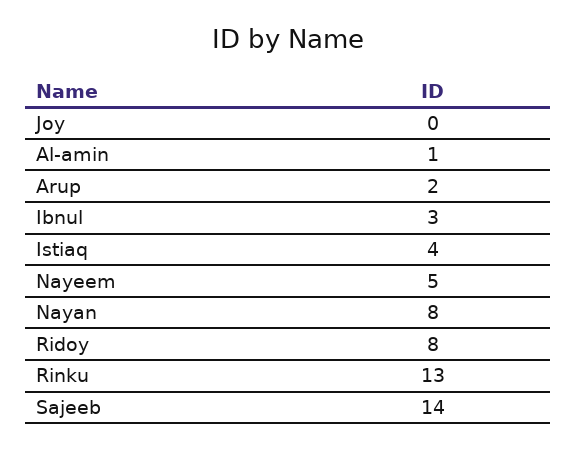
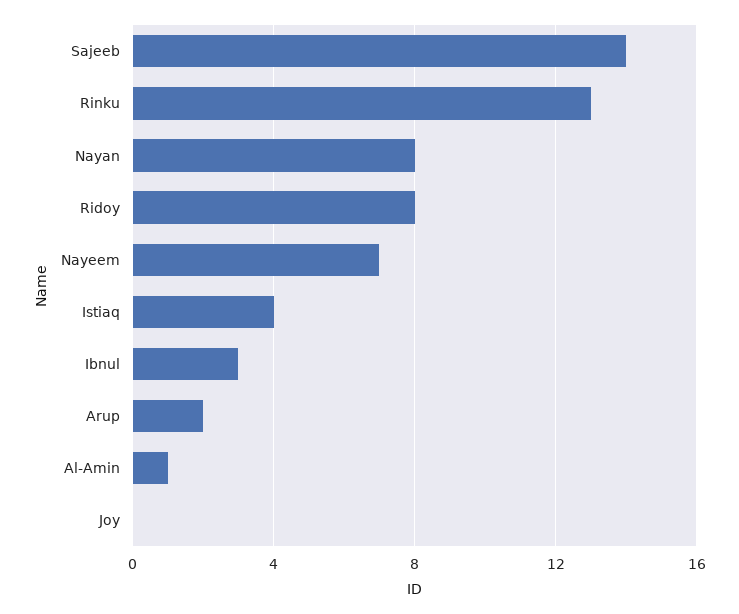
Nayeem: 5 -> 7

